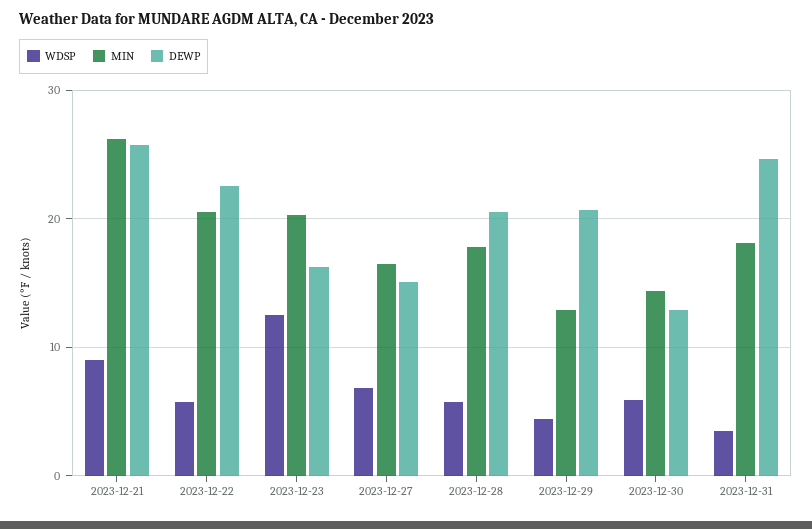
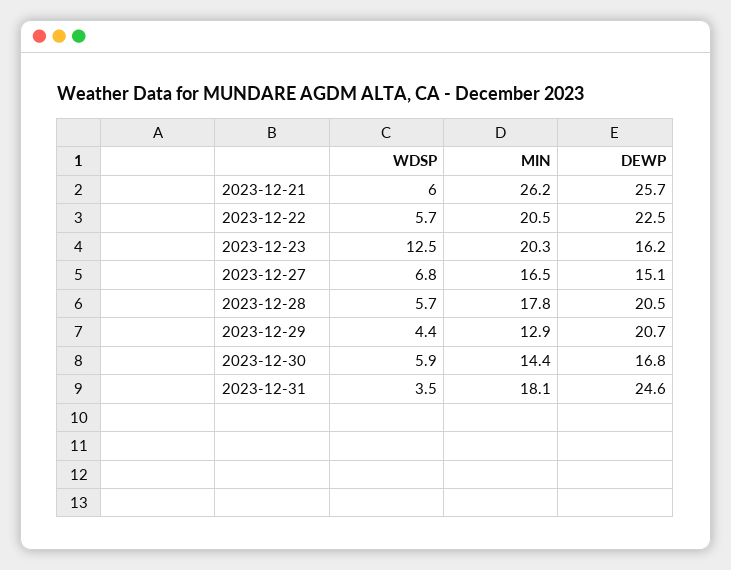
WDSP, 2023-12-21: 9 -> 6
DEWP, 2023-12-30: 13 -> 16.8

